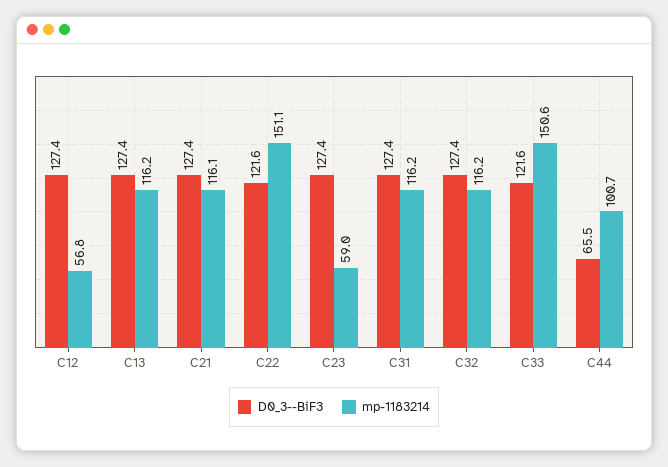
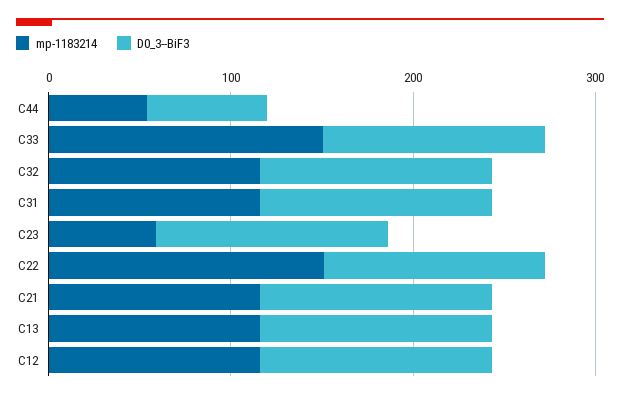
mp-1183214, C12: 56.8 -> 120
mp-1183214, C44: 100.7 -> 60

